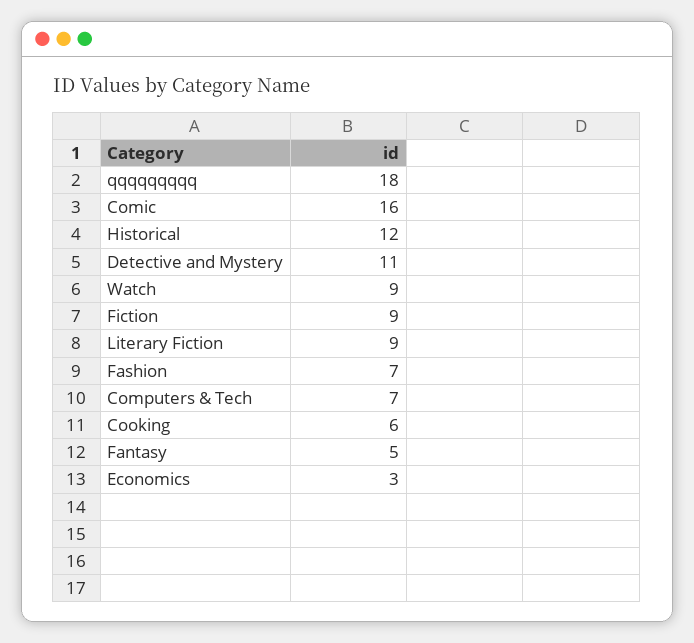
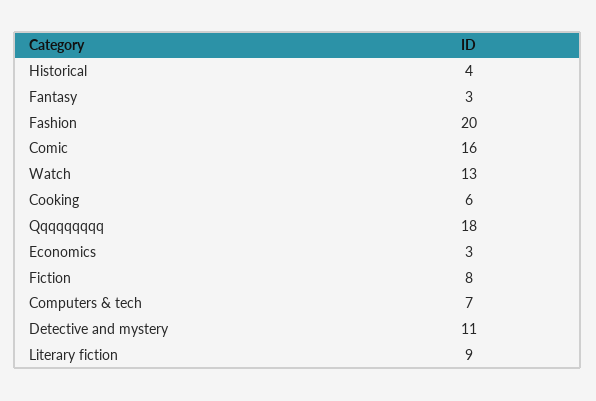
Historical: 12 -> 4
Watch: 9 -> 13
Fiction: 9 -> 8
Fashion: 7 -> 20
Fantasy: 5 -> 3

